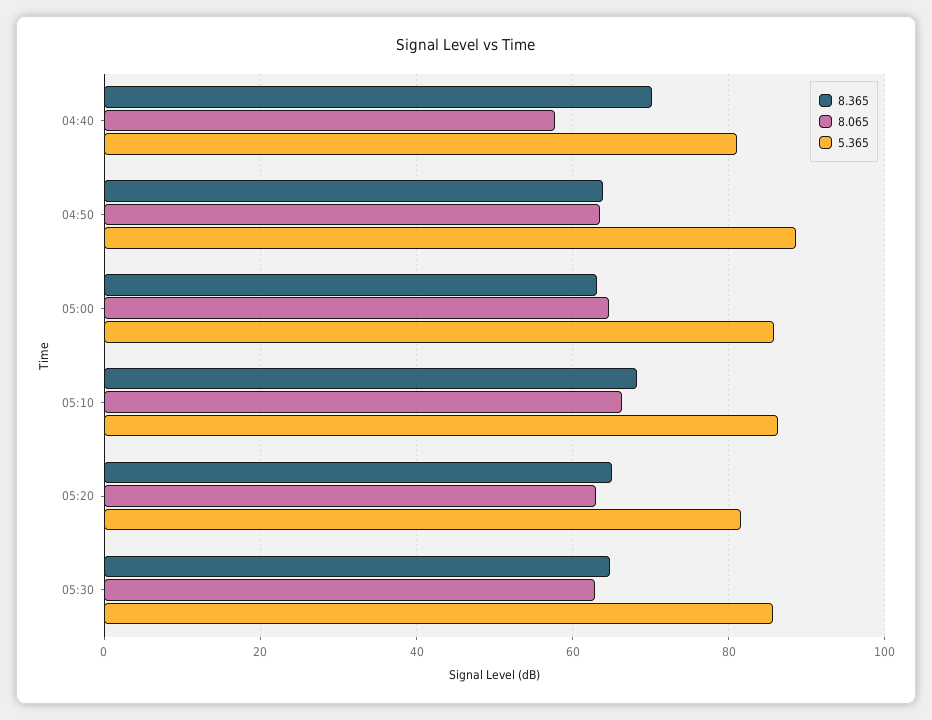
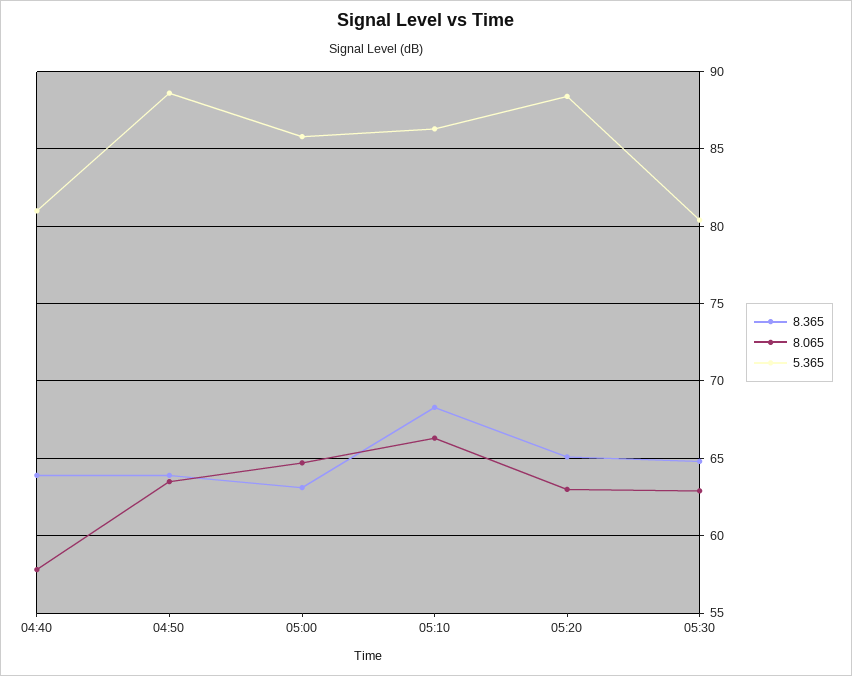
8.365, 04:40: 70 -> 64
5.365, 05:20: 82 -> 88.5
5.365, 05:30: 86 -> 80.5

